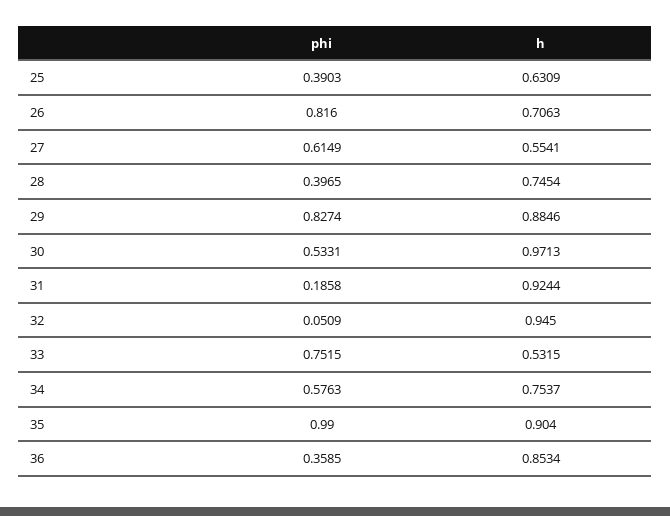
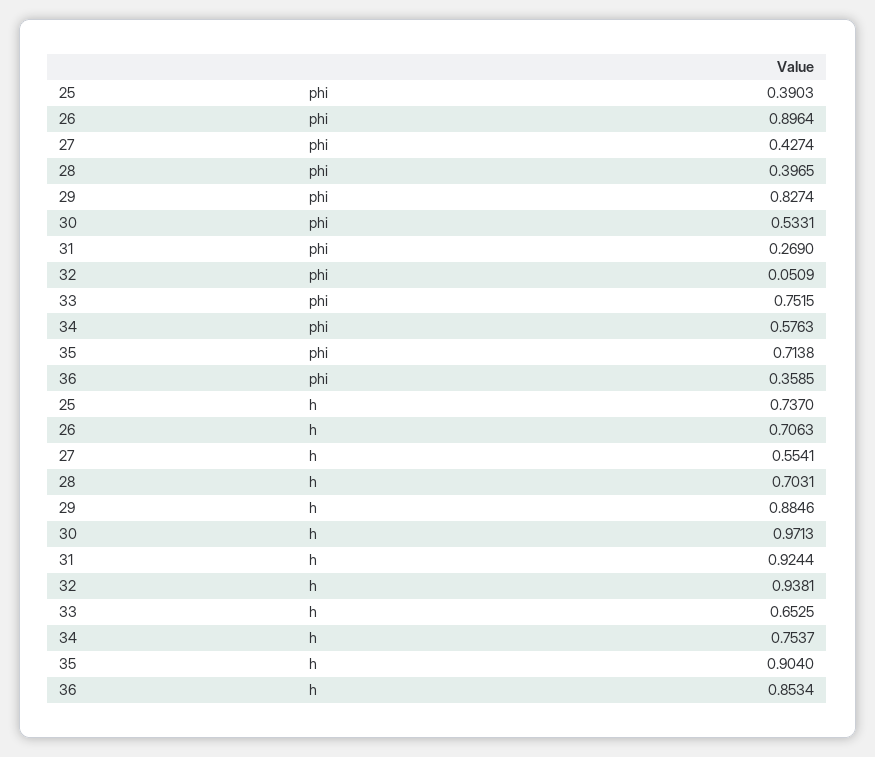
h, 25: 0.6309 -> 0.737
phi, 26: 0.816 -> 0.8964
phi, 27: 0.6149 -> 0.4274
h, 28: 0.7454 -> 0.7031
phi, 31: 0.1858 -> 0.269
h, 32: 0.945 -> 0.9381
h, 33: 0.5315 -> 0.6525
phi, 35: 0.99 -> 0.7138

